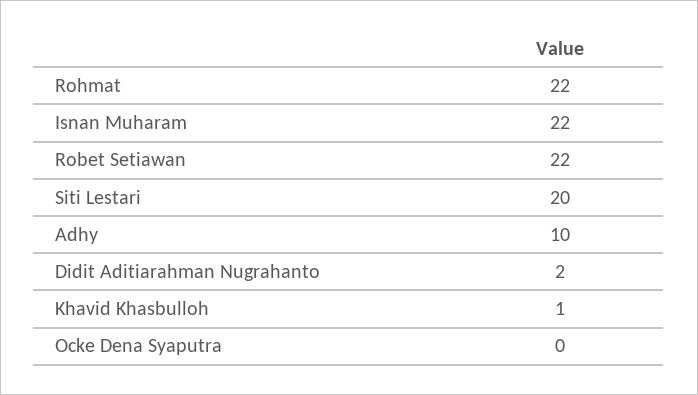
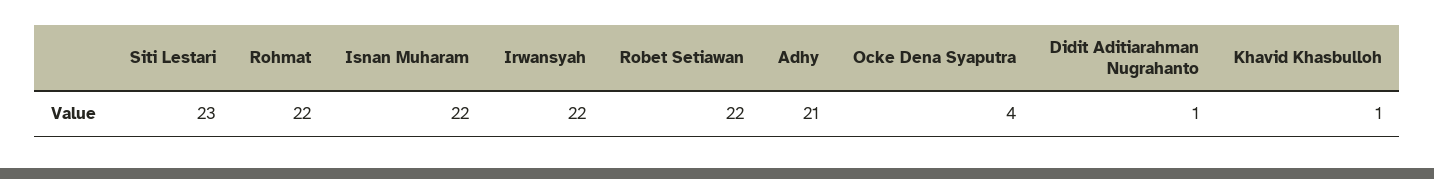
Siti Lestari: 20 -> 23
Adhy: 10 -> 21
Didit Aditiarahman Nugrahanto: 2 -> 1
Ocke Dena Syaputra: 0 -> 4
Irwansyah: none -> 22

